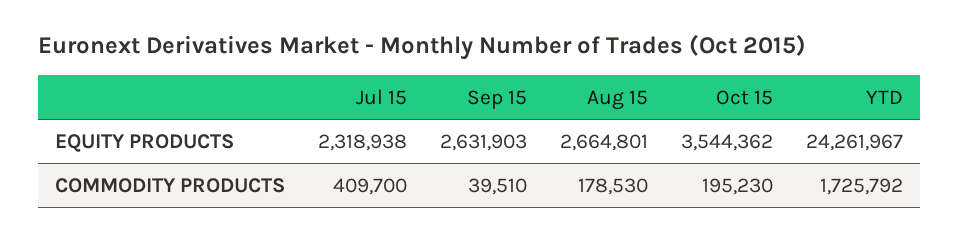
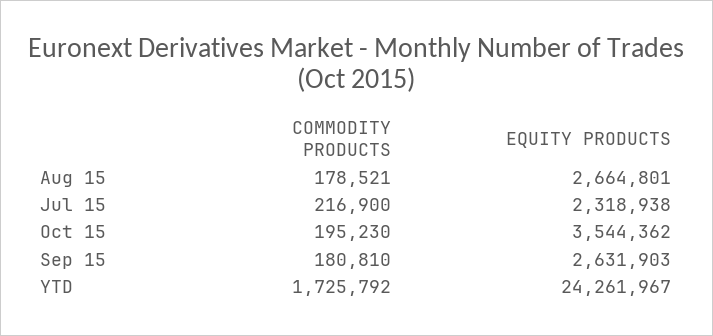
Jul 15, COMMODITY PRODUCTS: 409700 -> 216900
Sep 15, COMMODITY PRODUCTS: 39510 -> 180810
Aug 15, COMMODITY PRODUCTS: 178530 -> 178521

